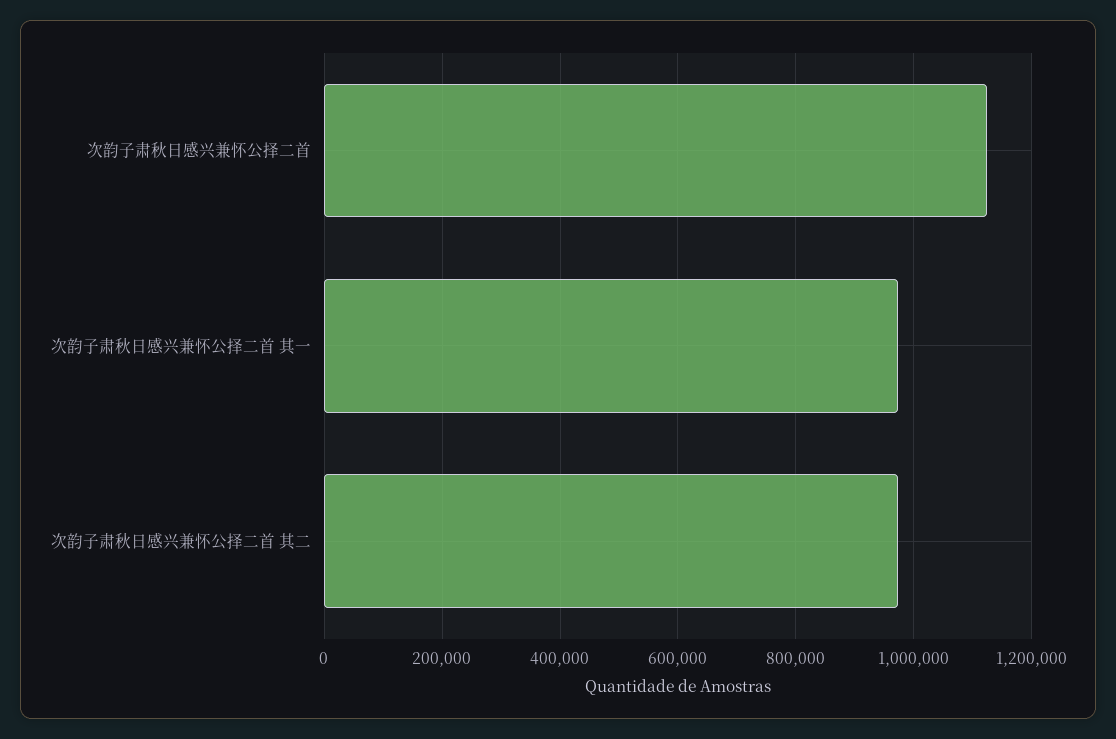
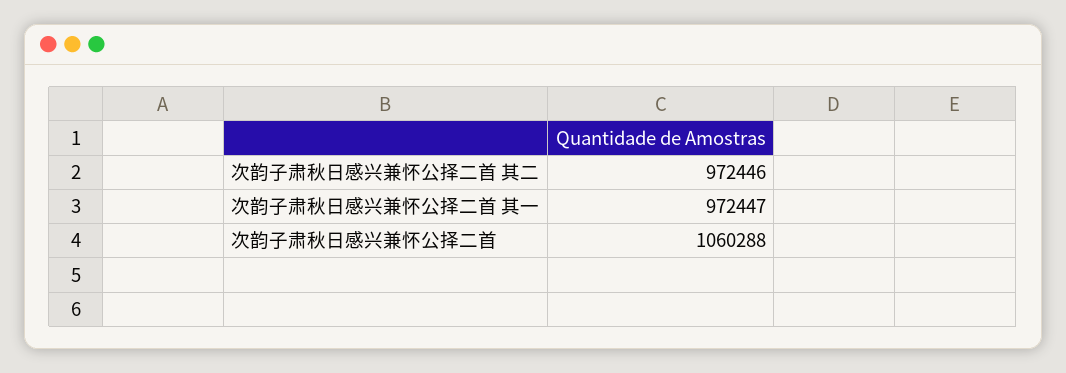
次韵子肃秋日感兴兼怀公择二首: 1120000 -> 1060288

